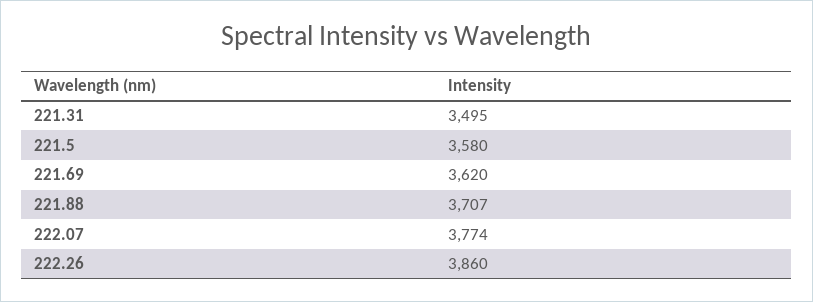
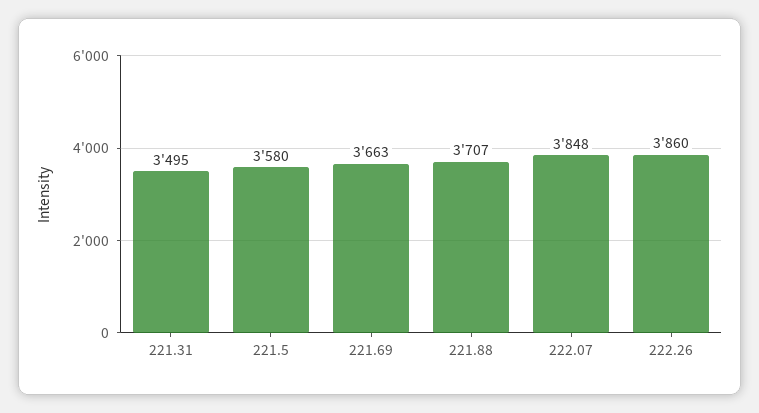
221.69: 3620 -> 3663
222.07: 3774 -> 3848

